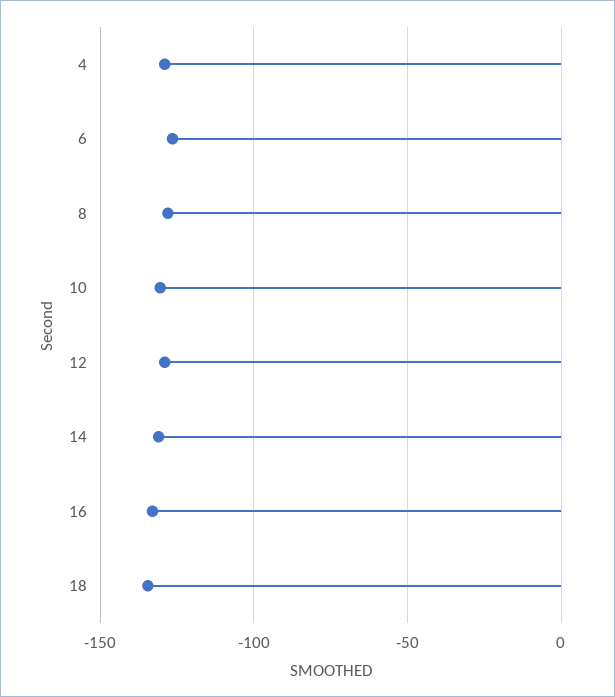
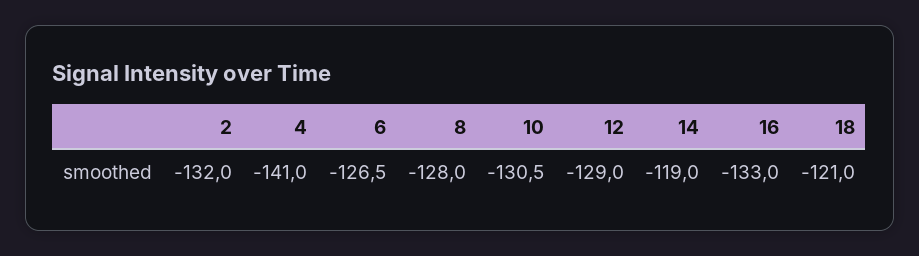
4: -130 -> -141
14: -130 -> -119
18: -135 -> -121
2: none -> -132

